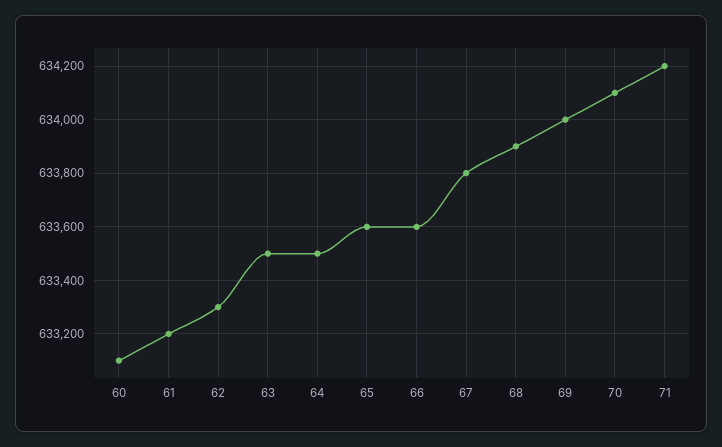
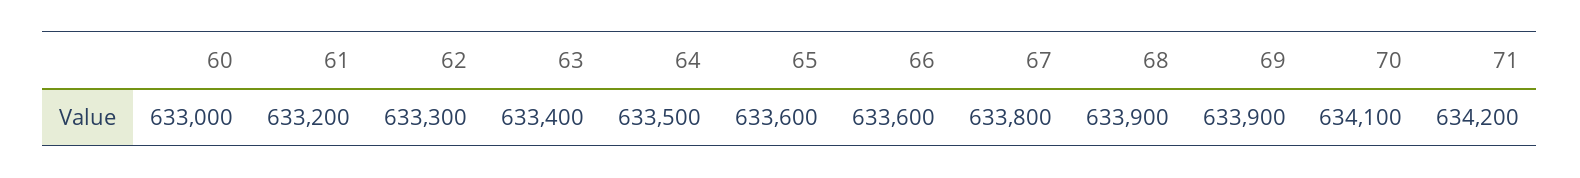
60: 633100 -> 633000
63: 633500 -> 633400
69: 634000 -> 633900

